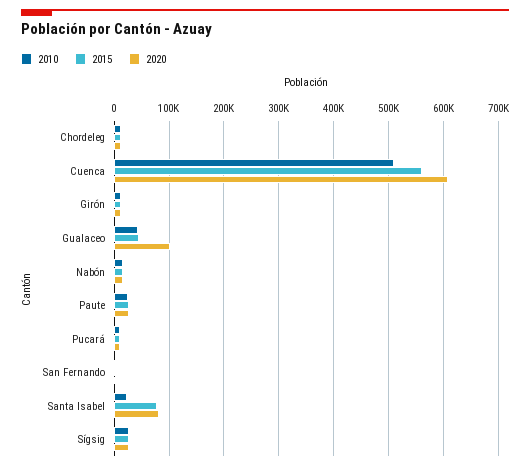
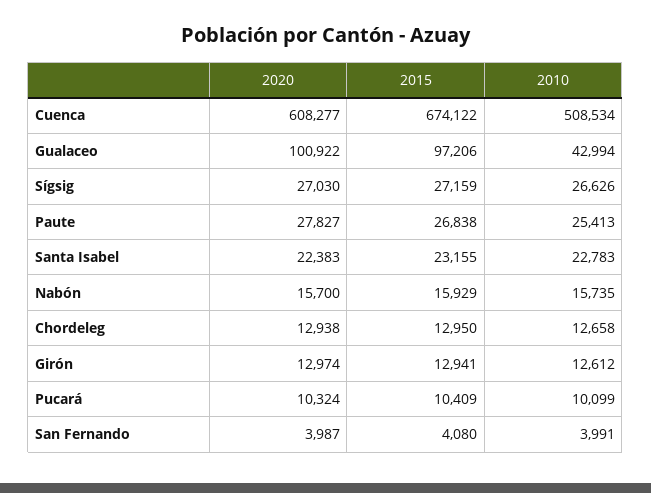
2015, Cuenca: 560000 -> 674122
2015, Gualaceo: 40000 -> 97206
2015, Santa Isabel: 80000 -> 23155
2020, Santa Isabel: 80000 -> 22383

